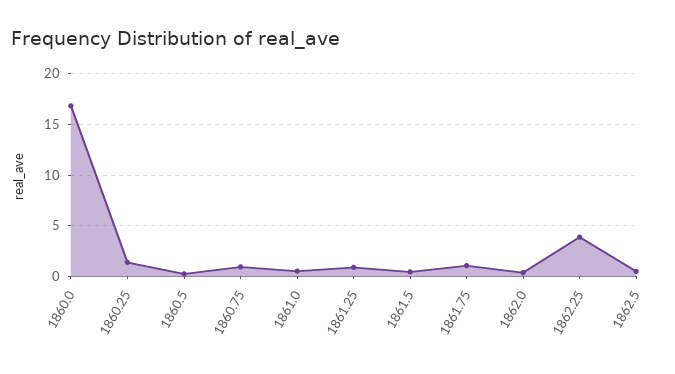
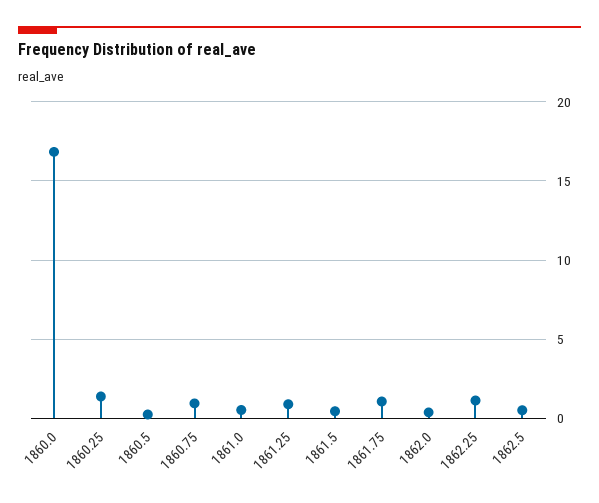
1862.25: 4 -> 1

